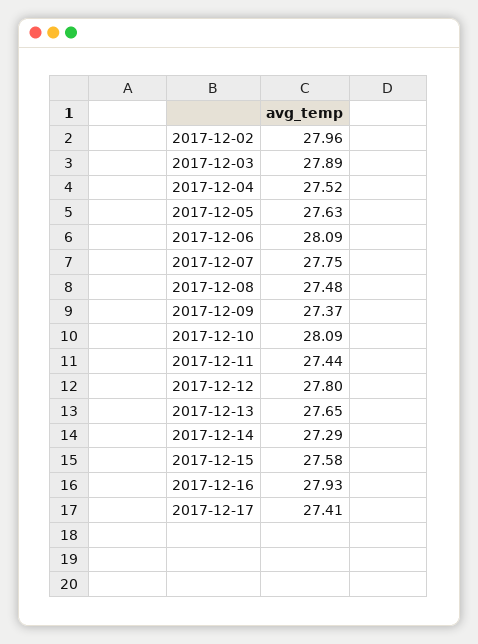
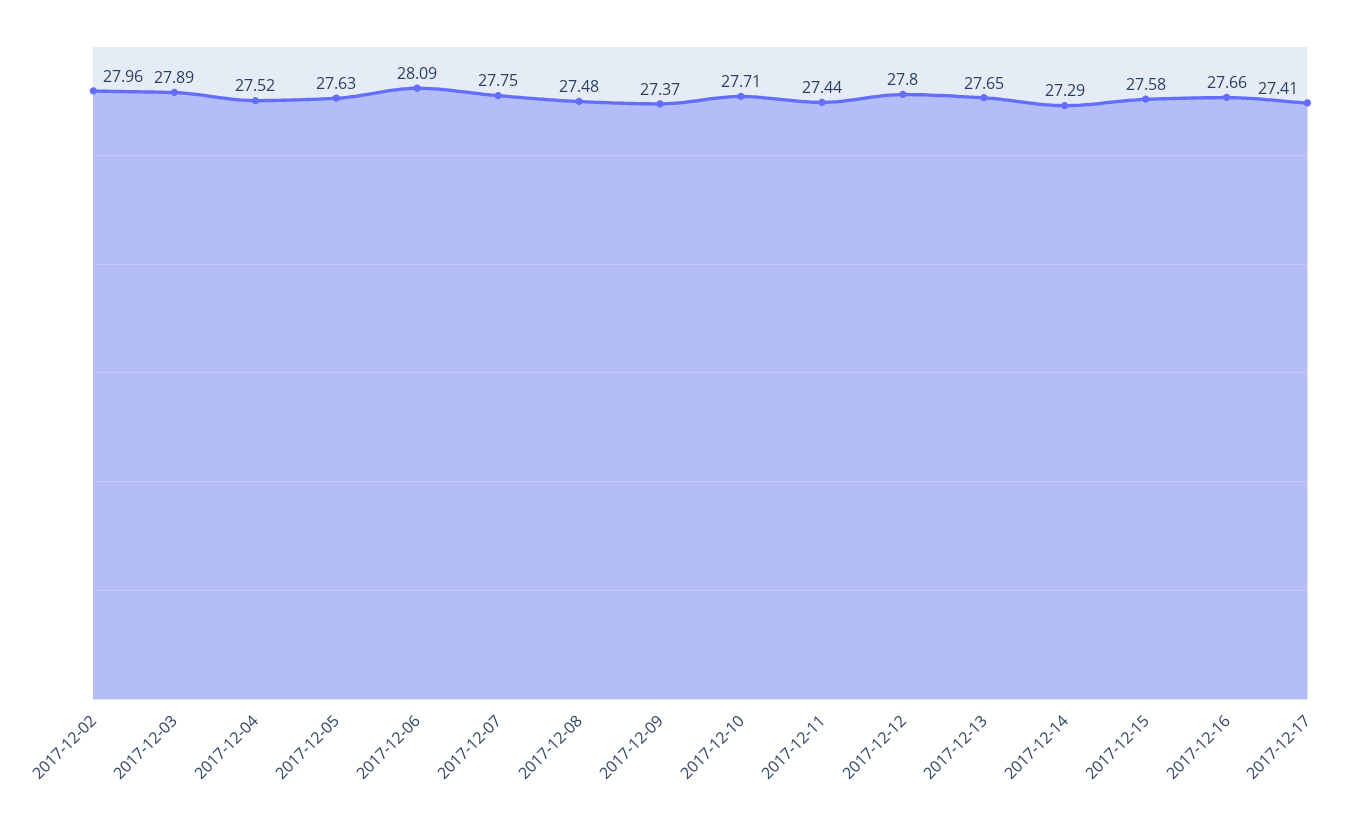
2017-12-10: 28.09 -> 27.71
2017-12-16: 27.93 -> 27.66

